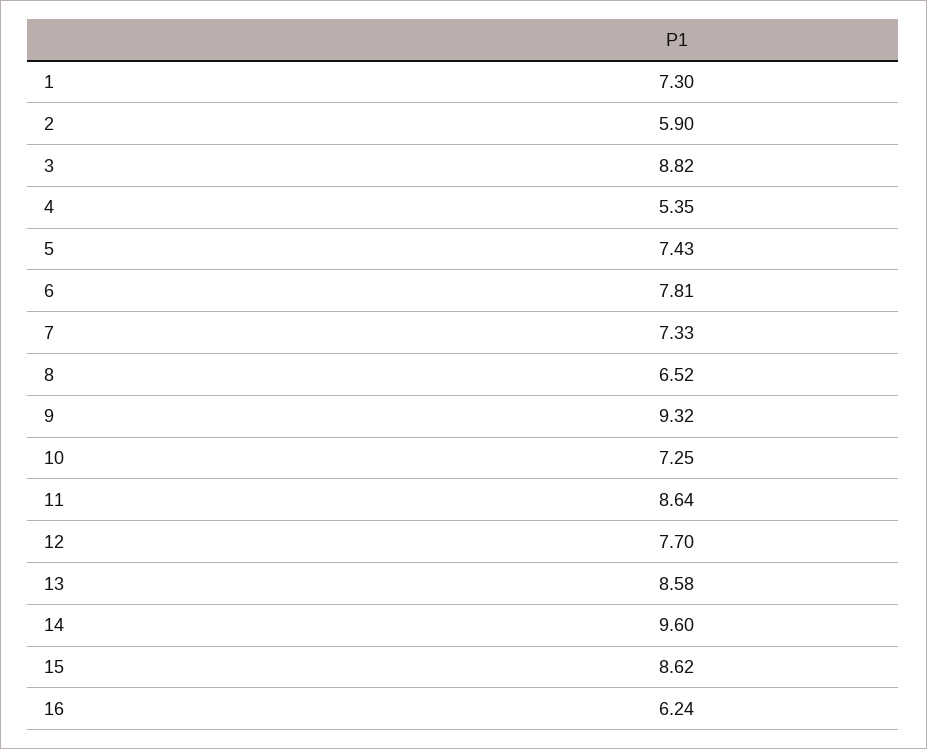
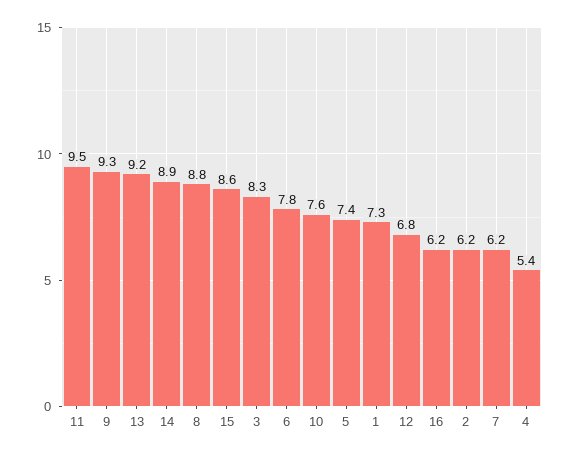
2: 5.9 -> 6.2
3: 8.82 -> 8.3
7: 7.33 -> 6.2
8: 6.52 -> 8.8
10: 7.25 -> 7.6
11: 8.64 -> 9.5
12: 7.7 -> 6.8
13: 8.58 -> 9.2
14: 9.6 -> 8.9

